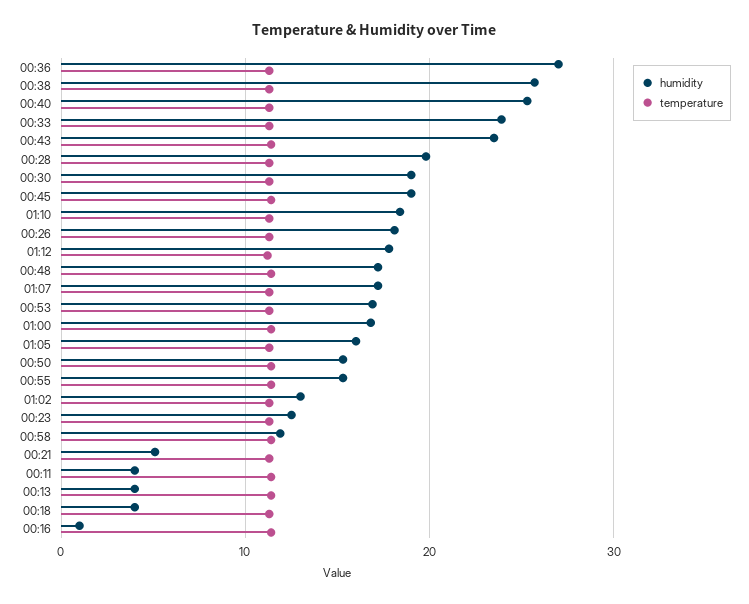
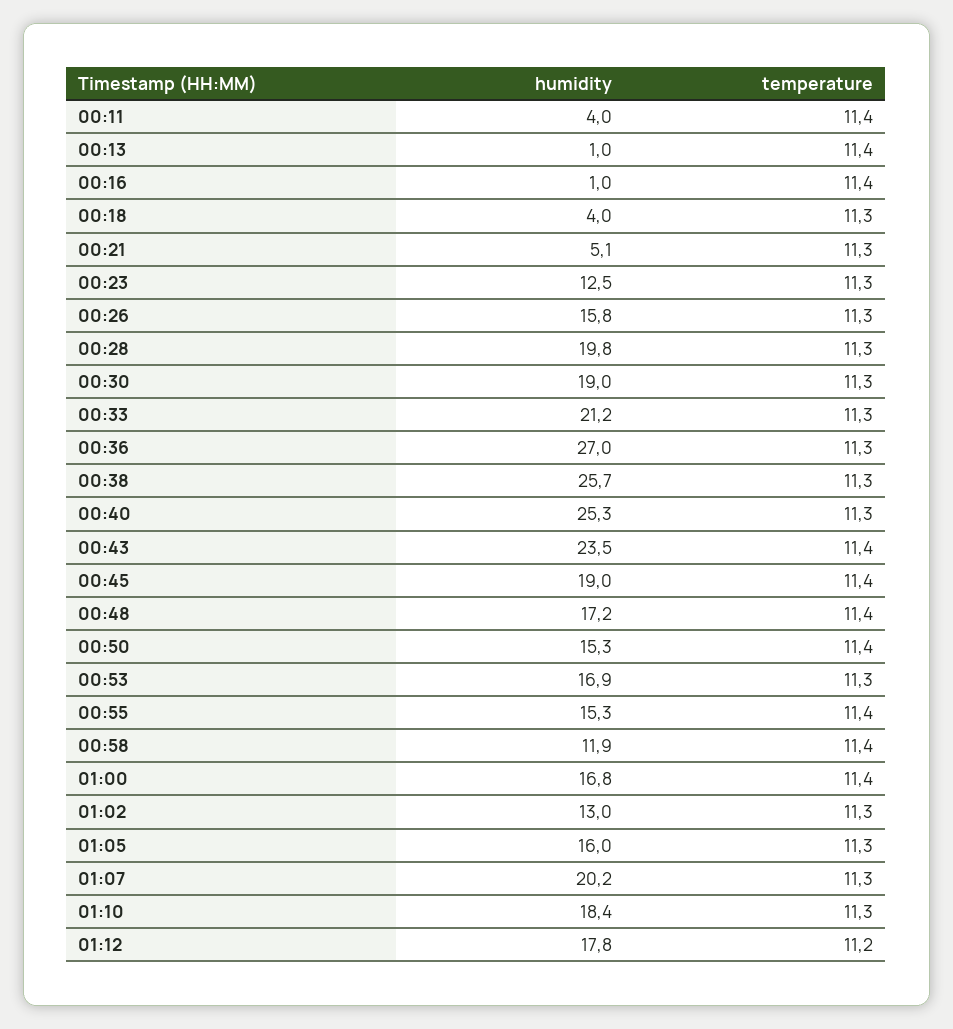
humidity, 00:33: 24 -> 21.2
humidity, 00:26: 18 -> 15.8
humidity, 01:07: 17 -> 20.2
humidity, 00:13: 4 -> 1

